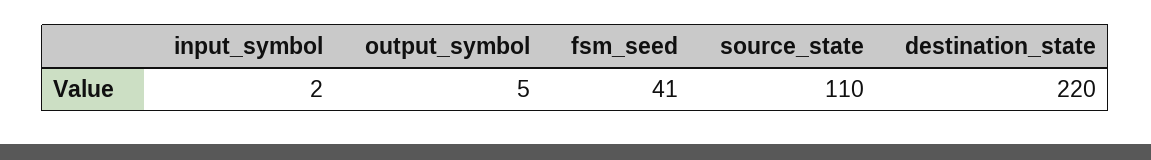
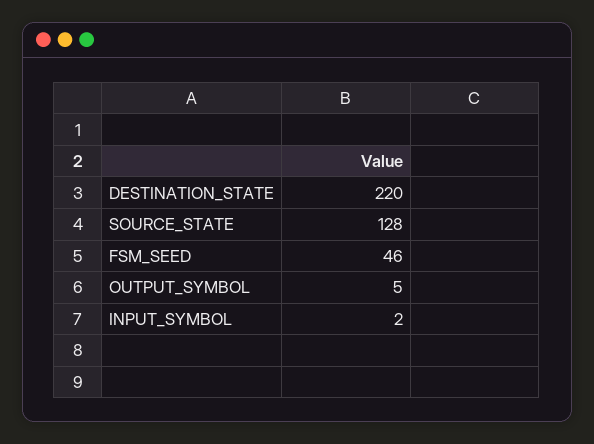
fsm_seed: 41 -> 46
source_state: 110 -> 128

